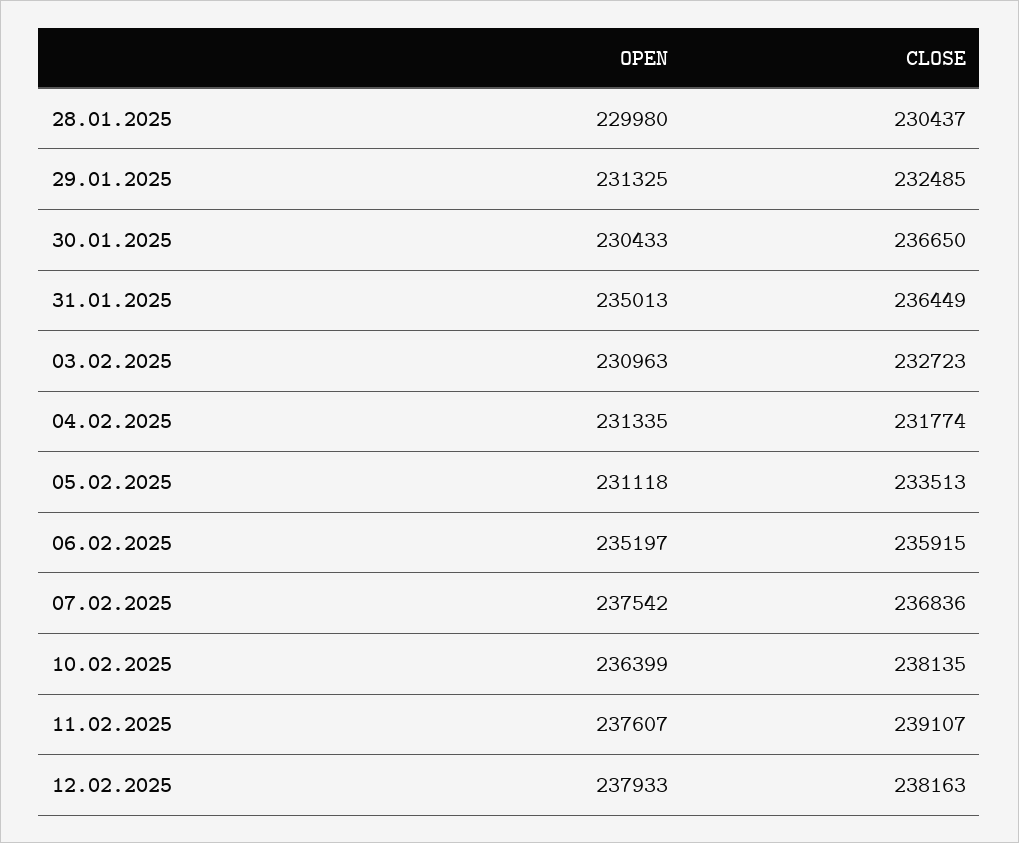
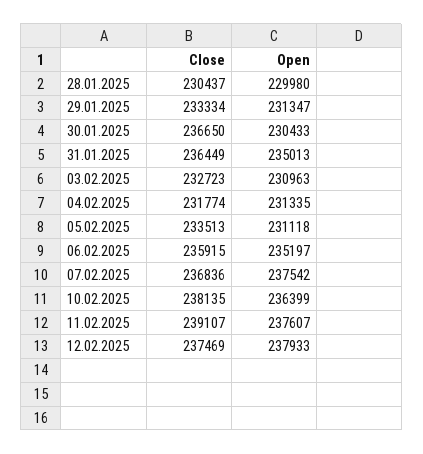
OPEN, 29.01.2025: 231325 -> 231347
CLOSE, 29.01.2025: 232485 -> 233334
CLOSE, 12.02.2025: 238163 -> 237469

